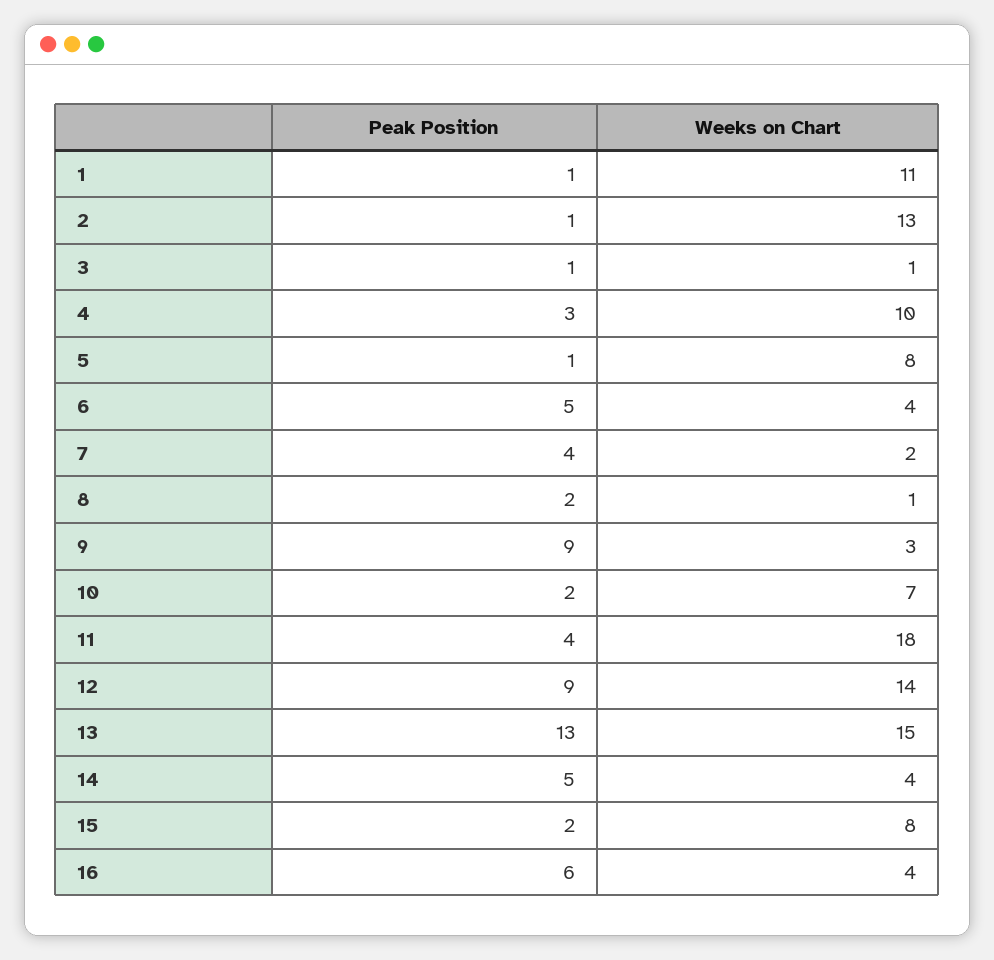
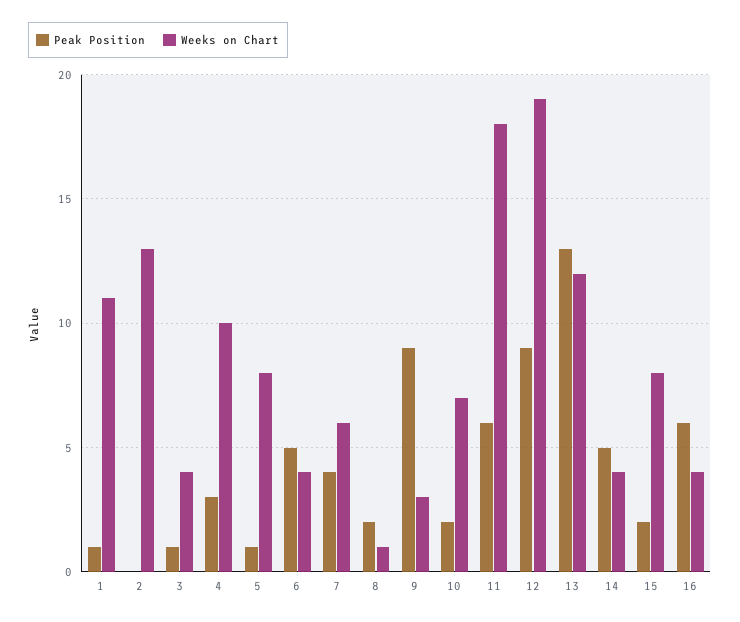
Peak Position, 2: 1 -> 0
Weeks on Chart, 3: 1 -> 4
Weeks on Chart, 7: 2 -> 6
Peak Position, 11: 4 -> 6
Weeks on Chart, 12: 14 -> 19
Weeks on Chart, 13: 15 -> 12

